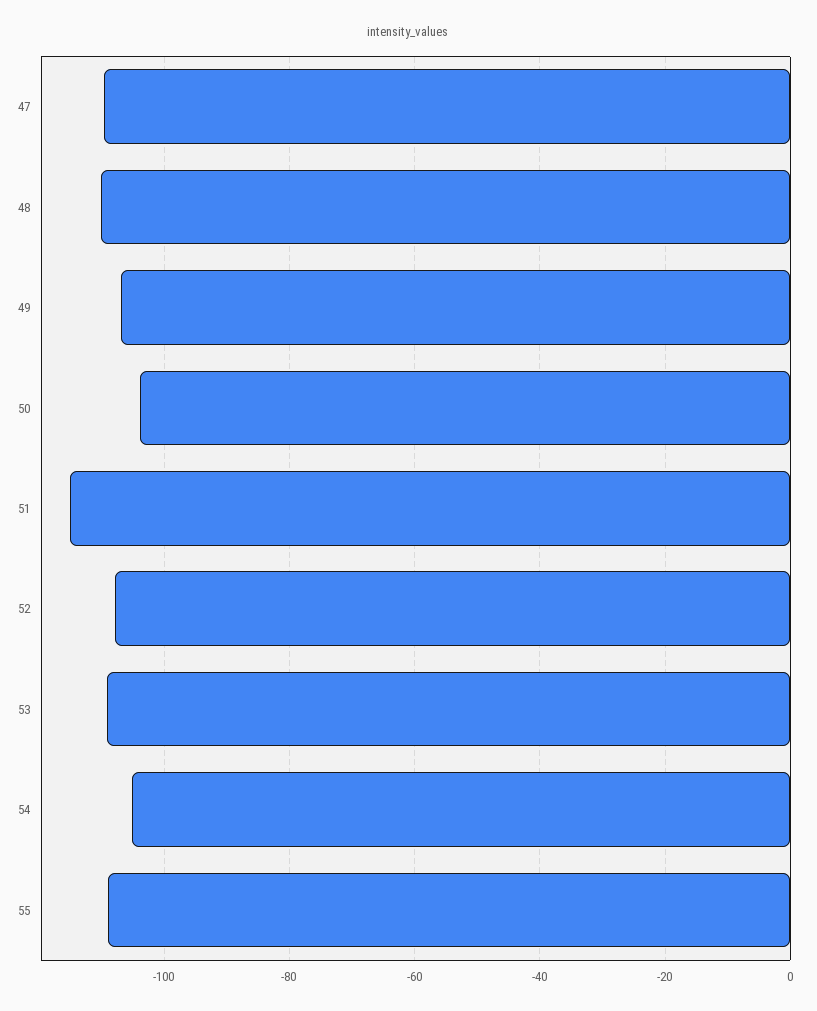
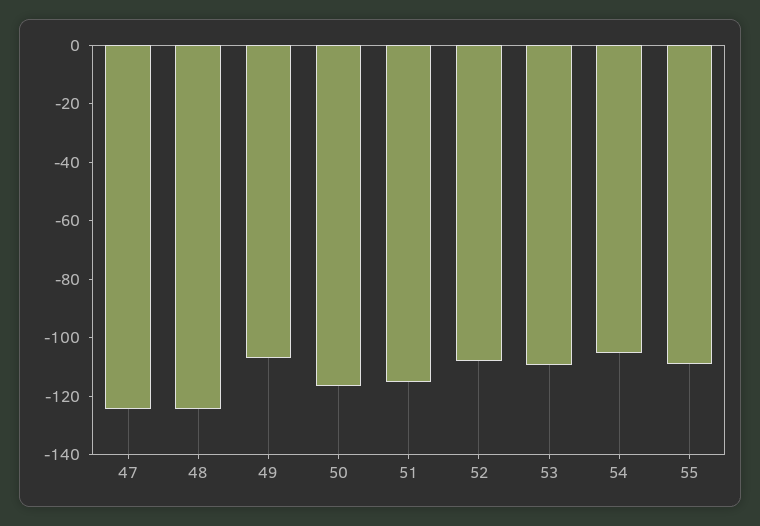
47: -110 -> -125
48: -110 -> -125
50: -104 -> -115

